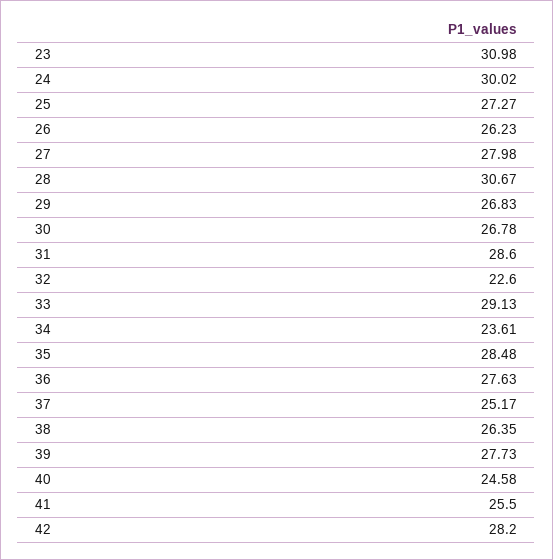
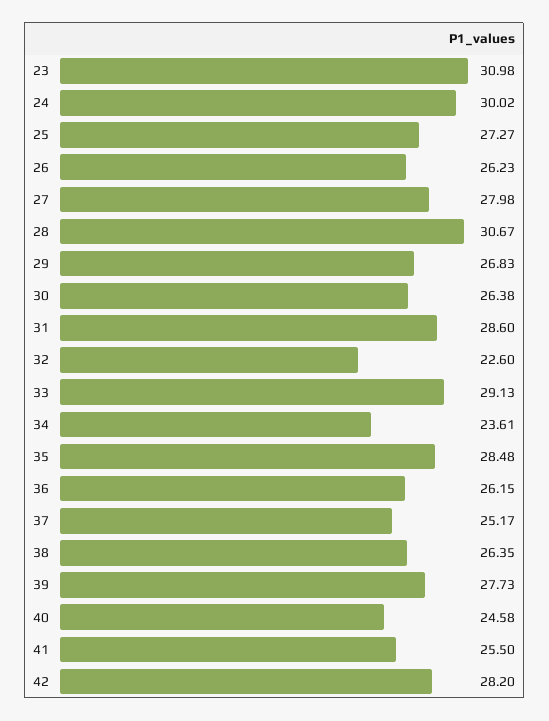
30: 26.78 -> 26.38
36: 27.63 -> 26.15

